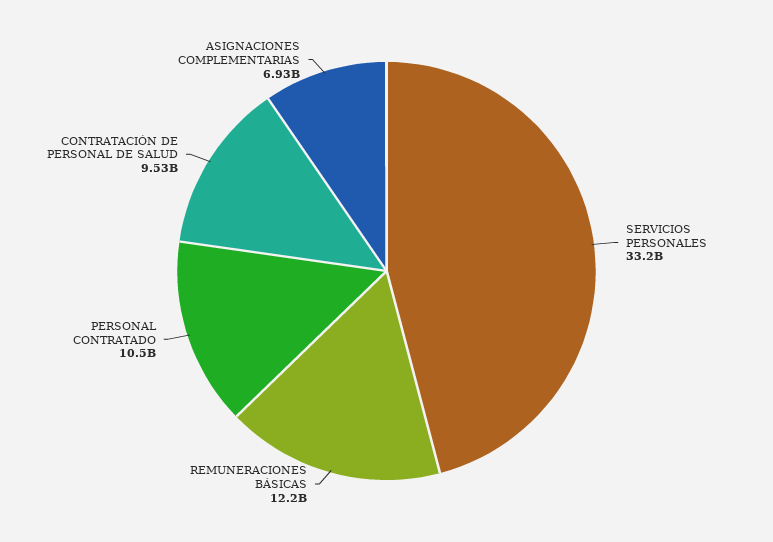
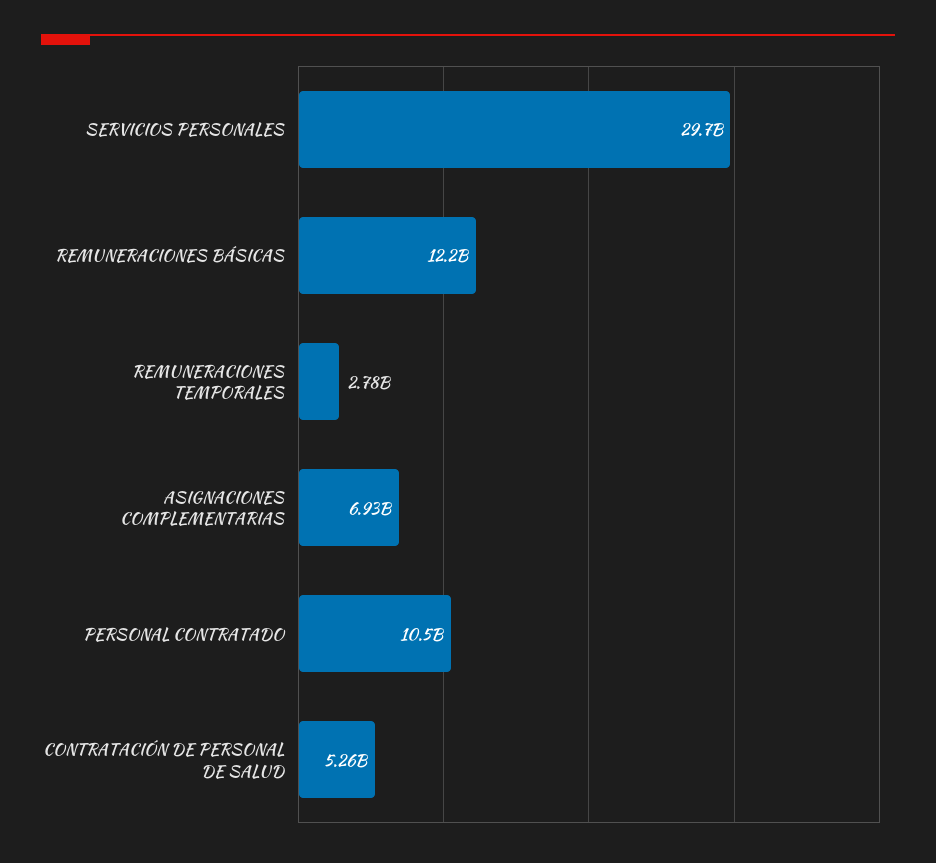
SERVICIOS PERSONALES: 33200000000 -> 29700000000
CONTRATACIÓN DE PERSONAL DE SALUD: 9530000000 -> 5260000000
REMUNERACIONES TEMPORALES: none -> 2780000000

